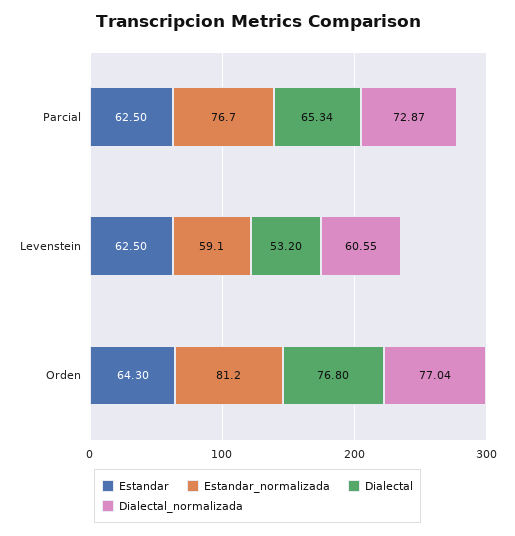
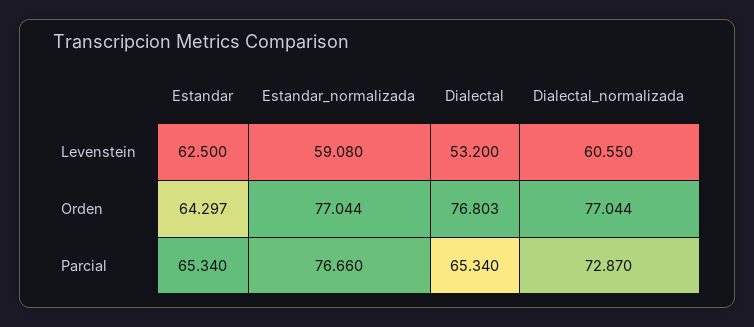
Estandar, Parcial: 62.5 -> 65.34
Estandar_normalizada, Orden: 81.2 -> 77.044

